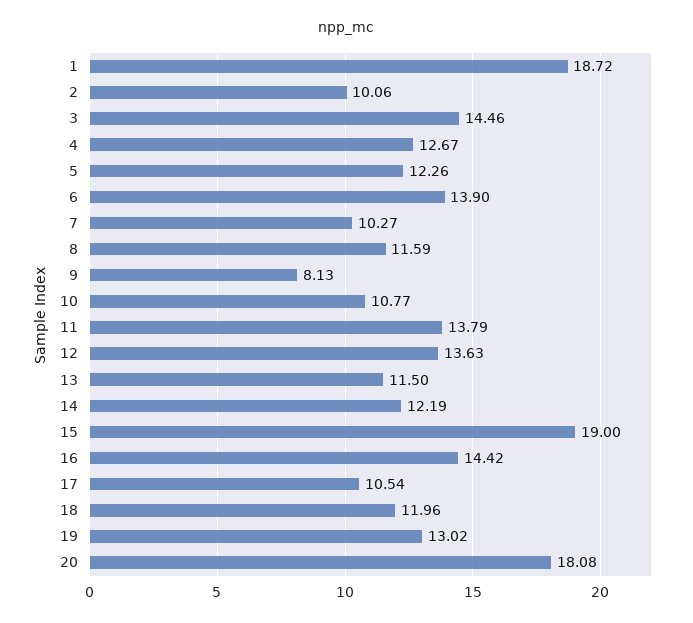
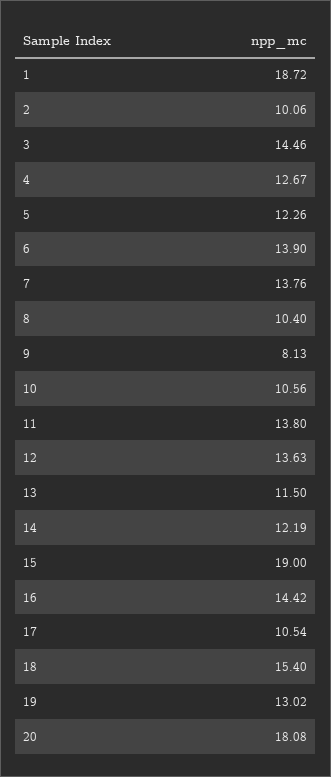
7: 10.27 -> 13.76
8: 11.59 -> 10.4
10: 10.77 -> 10.56
11: 13.79 -> 13.8
18: 11.96 -> 15.4

